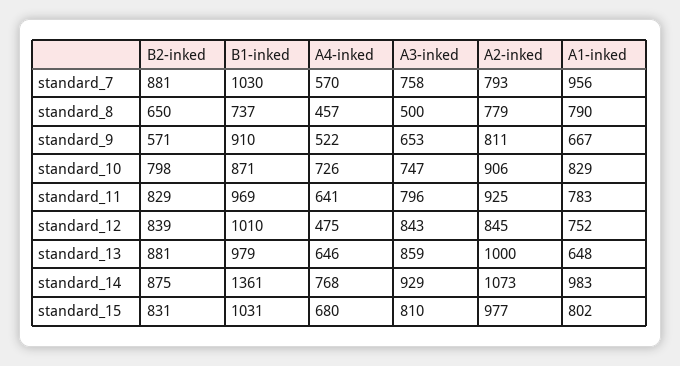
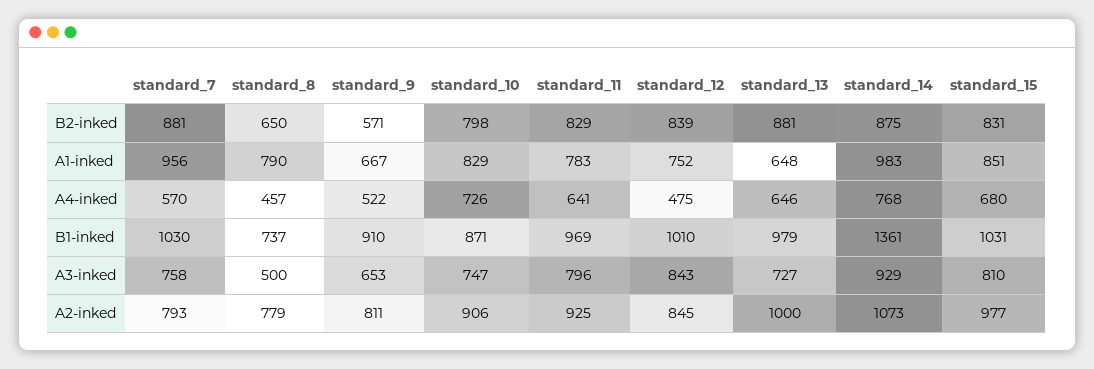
A3-inked, standard_13: 859 -> 727
A1-inked, standard_15: 802 -> 851

